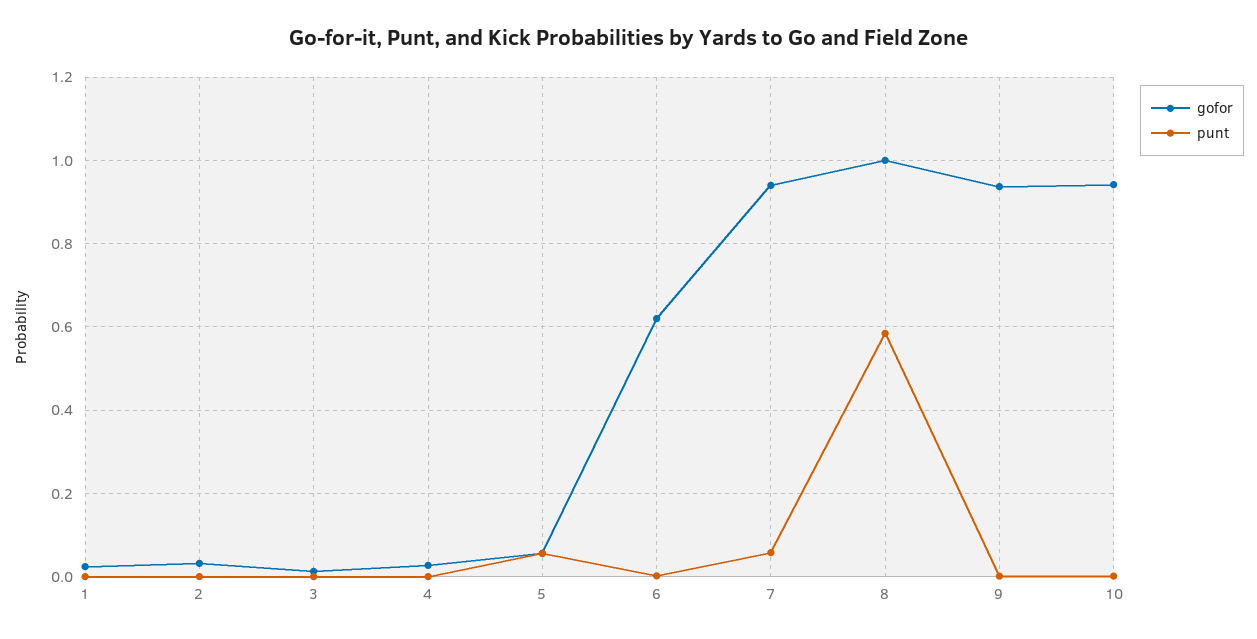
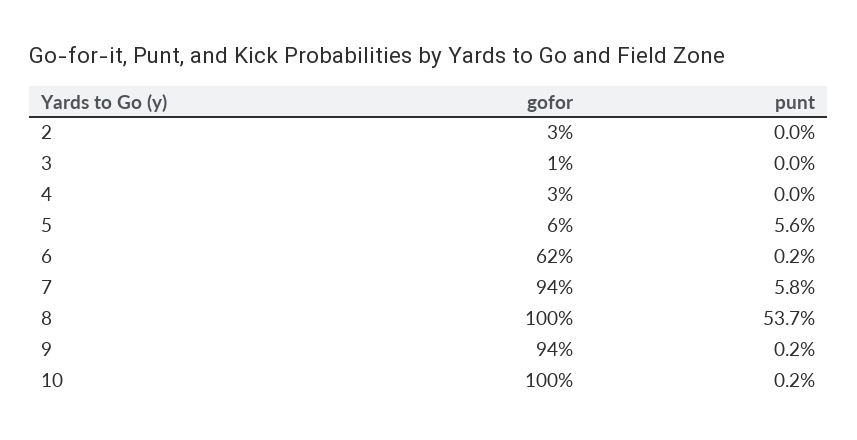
gofor, 1: 0.02 -> none
punt, 1: 0 -> none
punt, 8: 0.58 -> 0.537
gofor, 10: 0.94 -> 1

